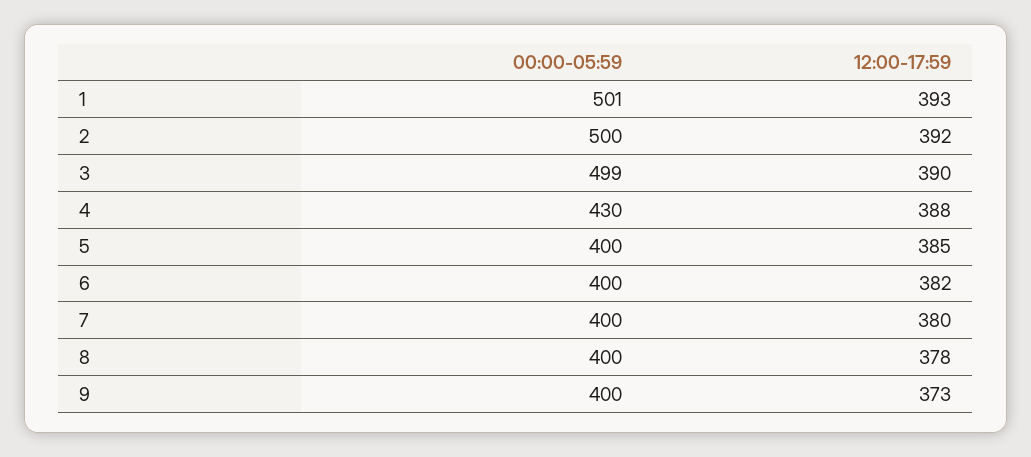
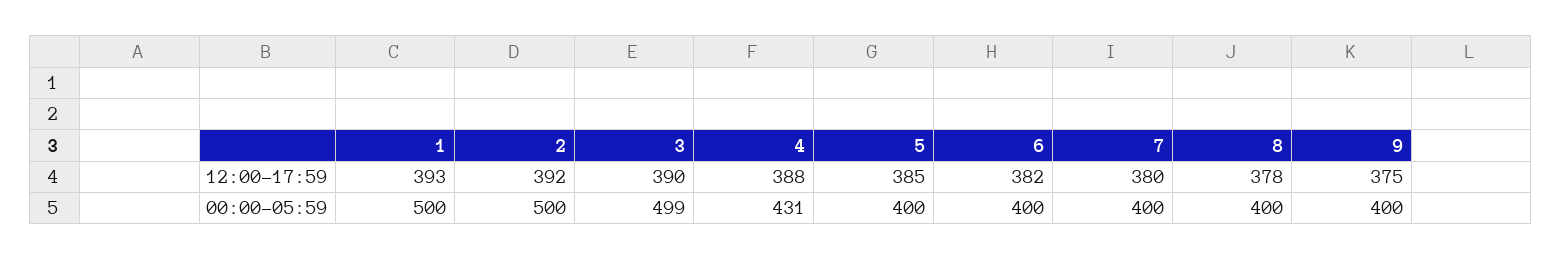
00:00-05:59, 1: 501 -> 500
00:00-05:59, 4: 430 -> 431
12:00-17:59, 9: 373 -> 375

